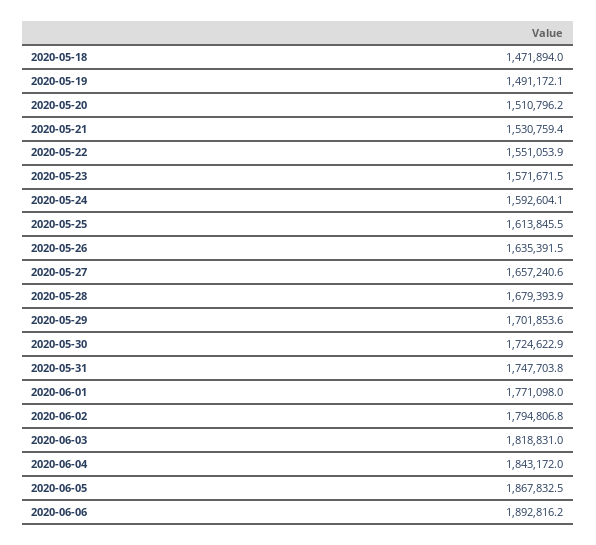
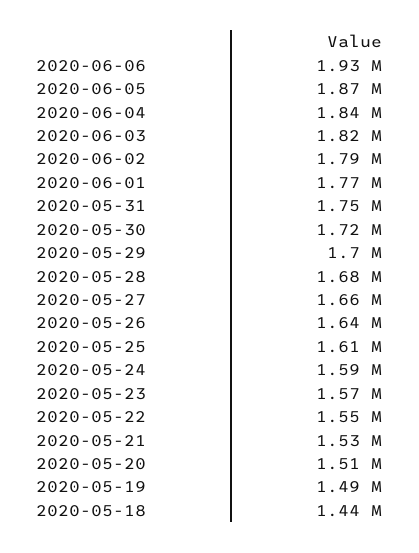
2020-05-18: 1471894 -> 1440000
2020-06-06: 1892816.2 -> 1930000

